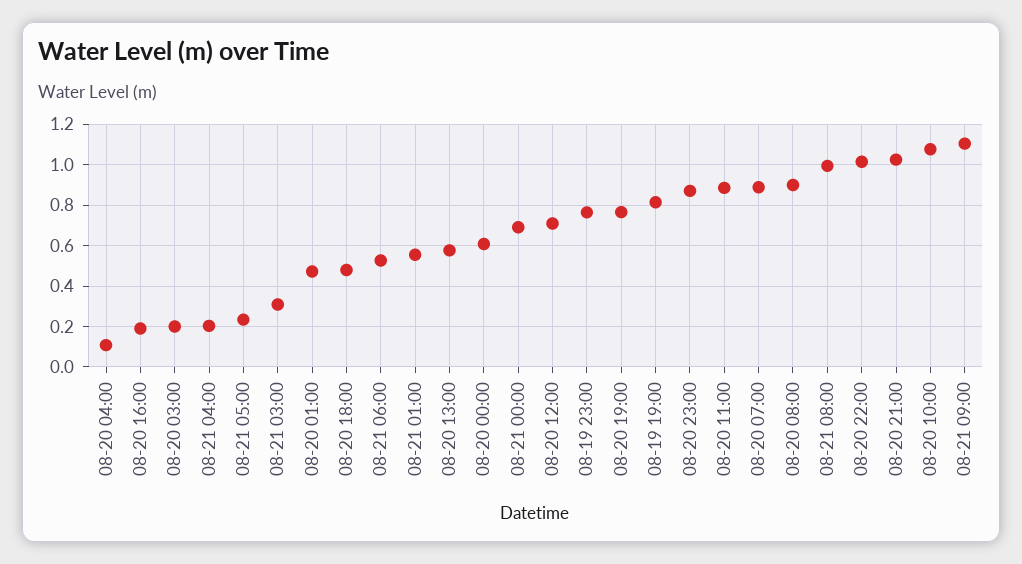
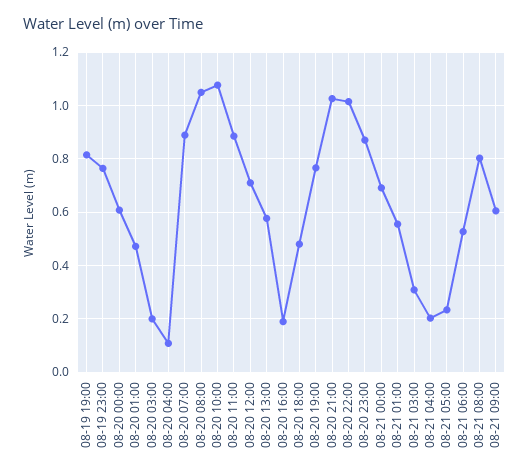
08-20 08:00: 0.9 -> 1.05
08-21 08:00: 1 -> 0.8
08-21 09:00: 1.1 -> 0.6

